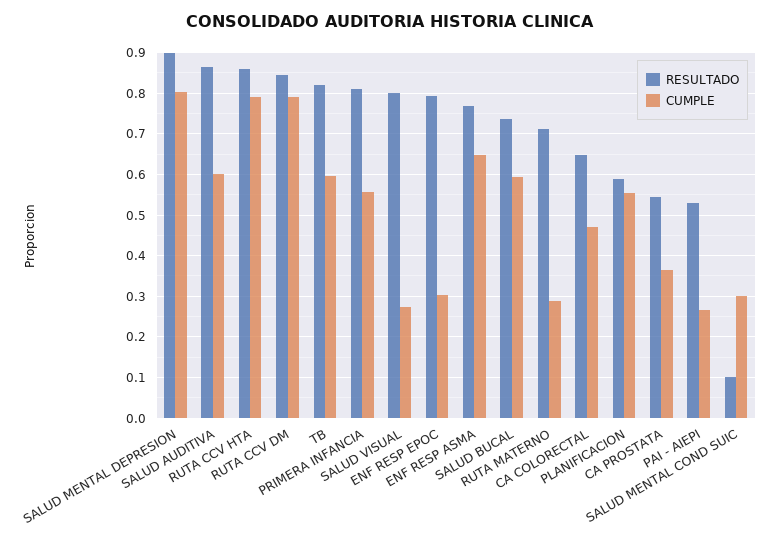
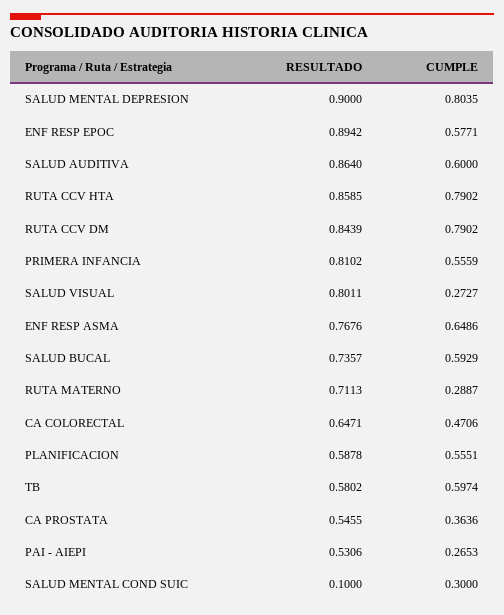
RESULTADO, TB: 0.82 -> 0.5802
RESULTADO, ENF RESP EPOC: 0.8 -> 0.8942
CUMPLE, ENF RESP EPOC: 0.3 -> 0.5771

